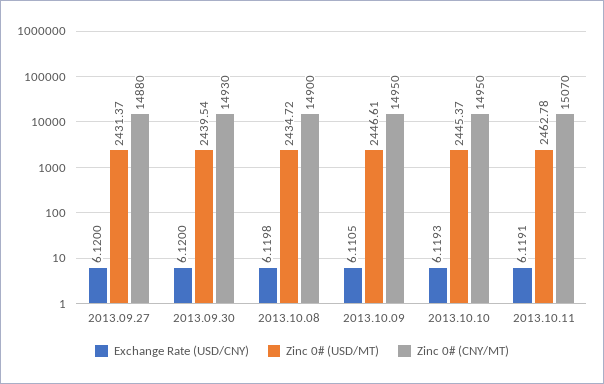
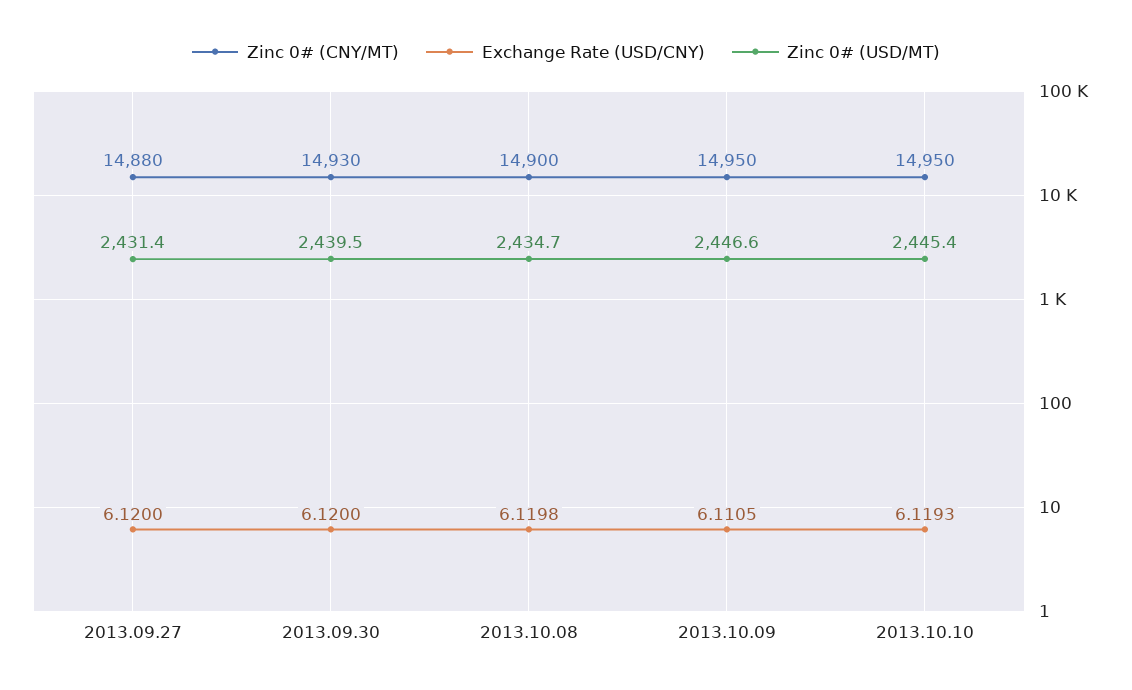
Exchange Rate (USD/CNY), 2013.10.11: 6.1191 -> none
Zinc 0# (USD/MT), 2013.10.11: 2462.78 -> none
Zinc 0# (CNY/MT), 2013.10.11: 15070 -> none

